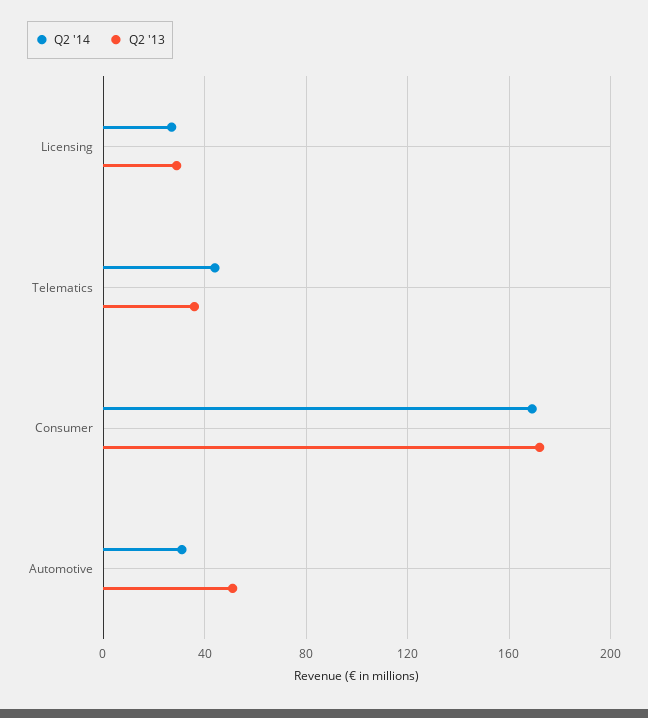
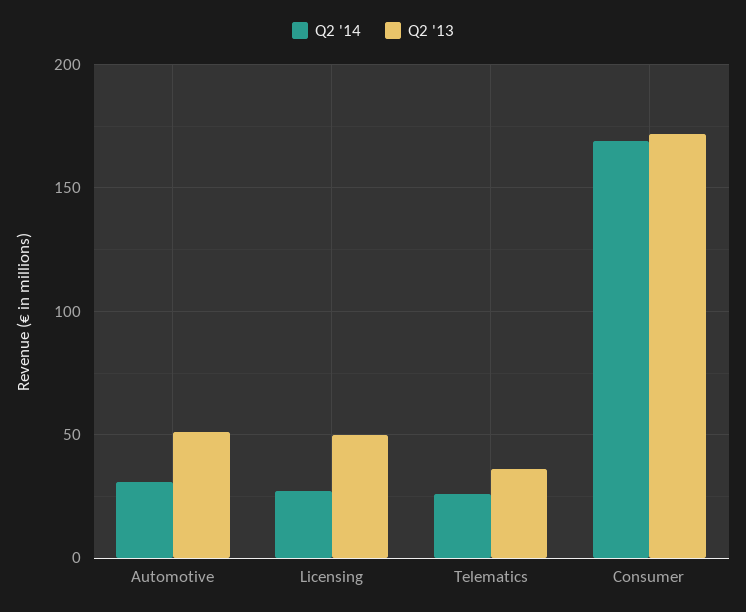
Q2 '13, Licensing: 30 -> 50
Q2 '14, Telematics: 45 -> 25

